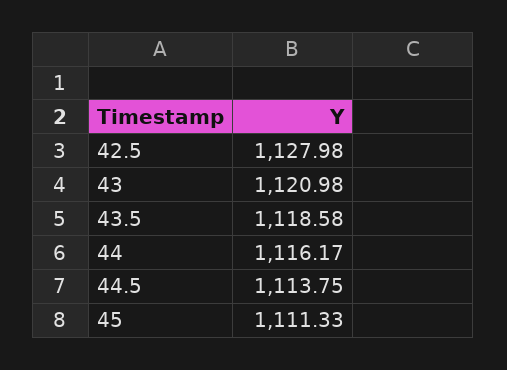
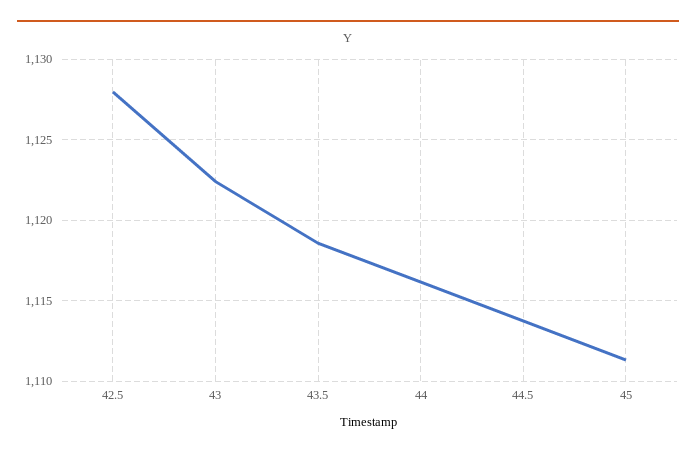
43: 1120.98 -> 1122.5

